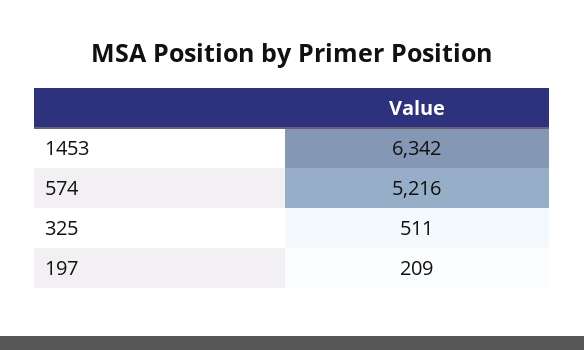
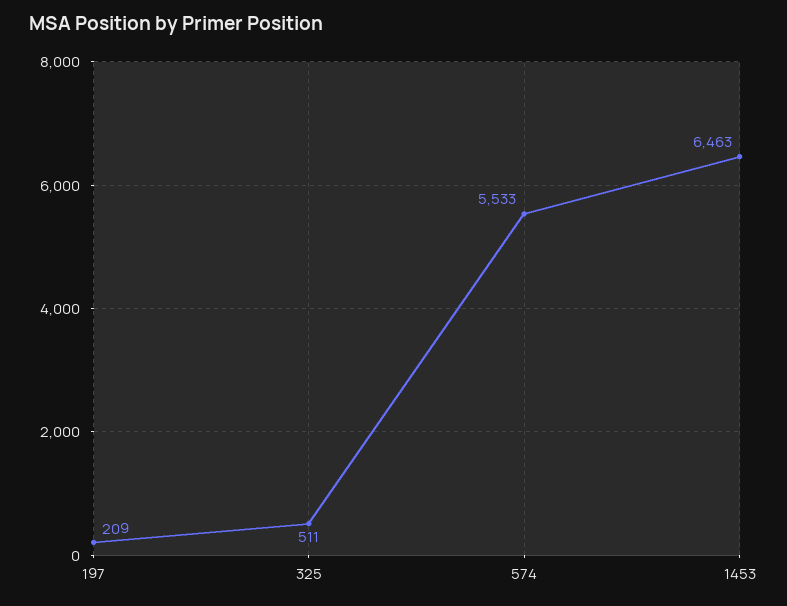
1453: 6342 -> 6463
574: 5216 -> 5533

